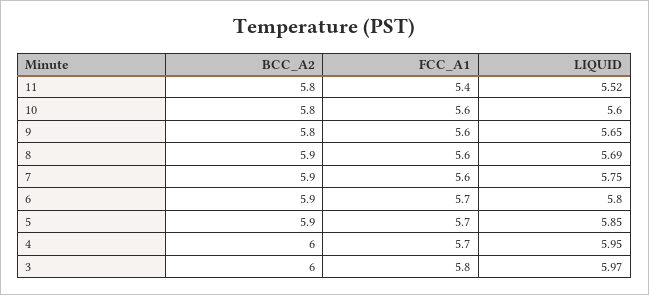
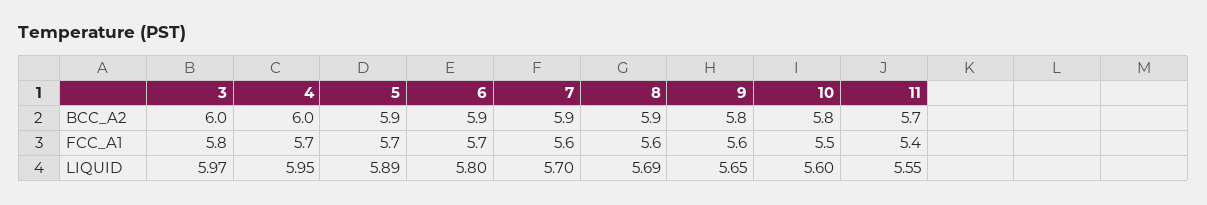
BCC_A2, 11: 5.8 -> 5.7
LIQUID, 11: 5.52 -> 5.55
FCC_A1, 10: 5.6 -> 5.5
LIQUID, 7: 5.75 -> 5.7
LIQUID, 5: 5.85 -> 5.89

